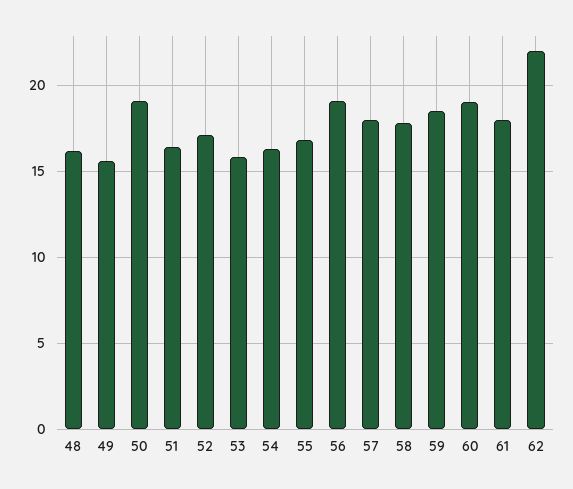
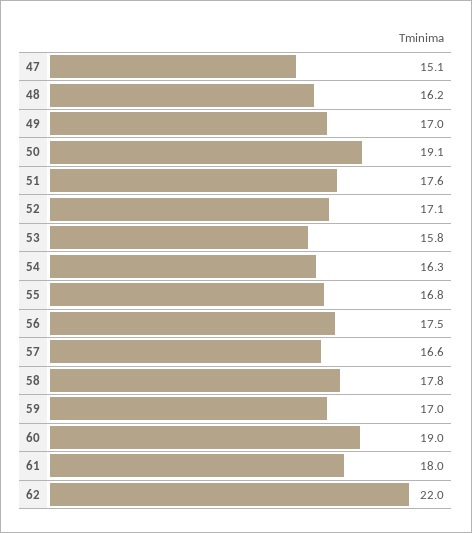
49: 15.5 -> 17
51: 16.5 -> 17.6
56: 19 -> 17.5
57: 18 -> 16.6
59: 18.5 -> 17
47: none -> 15.1

